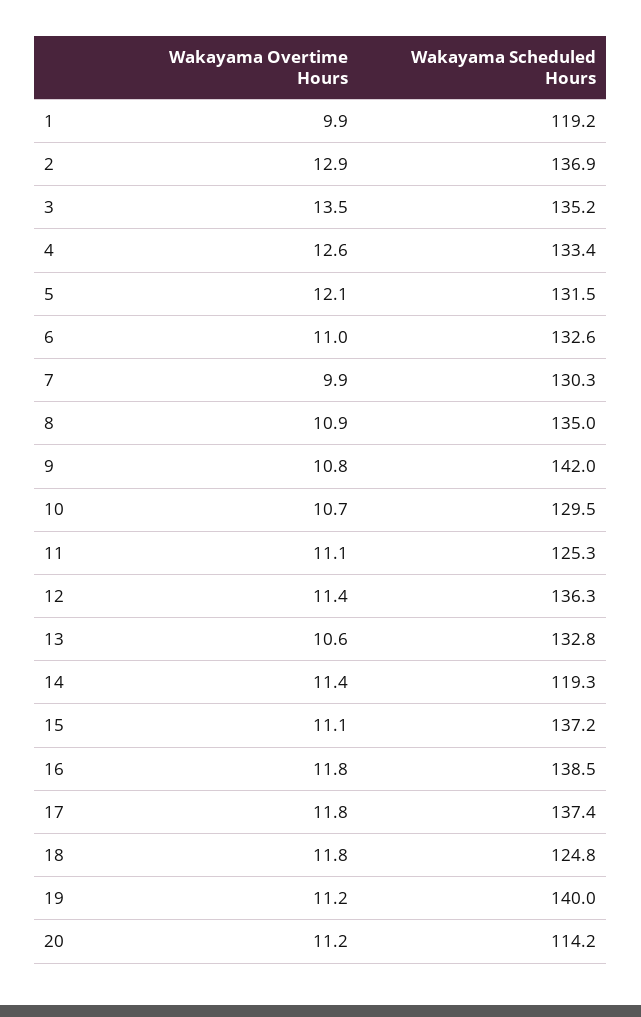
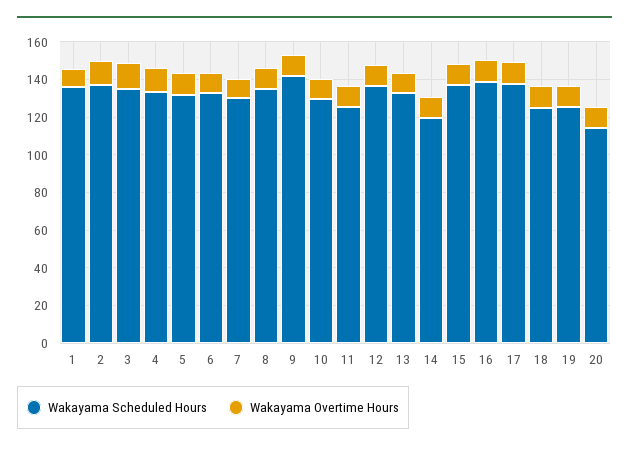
Wakayama Scheduled Hours, 1: 119.2 -> 135
Wakayama Scheduled Hours, 19: 140 -> 125

